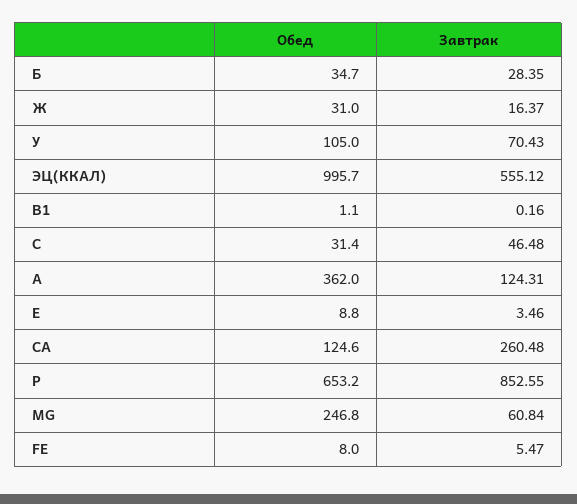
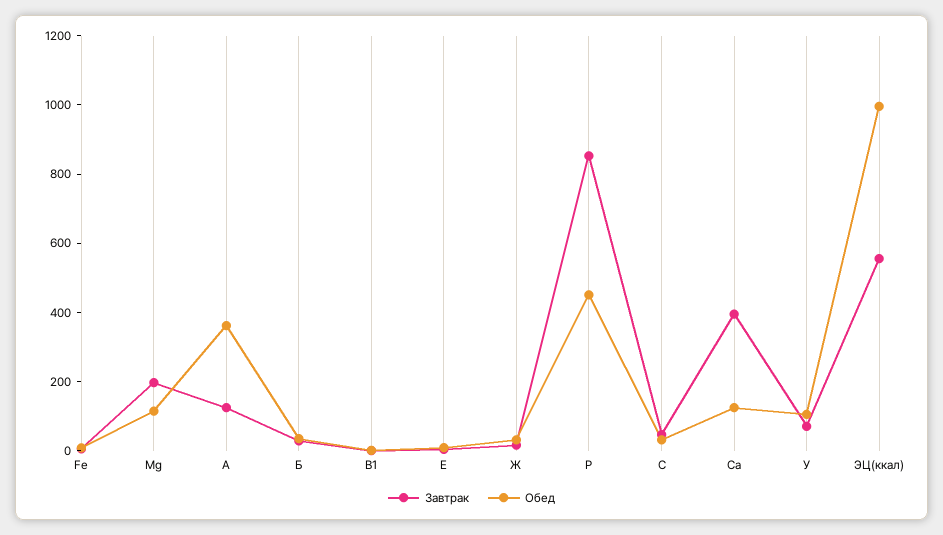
Завтрак, СА: 260.48 -> 400
Обед, Р: 653.2 -> 450
Обед, MG: 246.8 -> 100
Завтрак, MG: 60.84 -> 200

